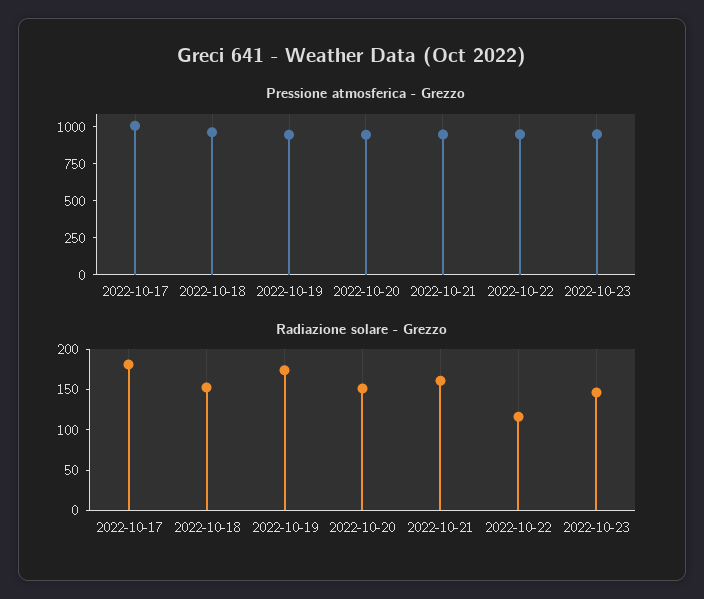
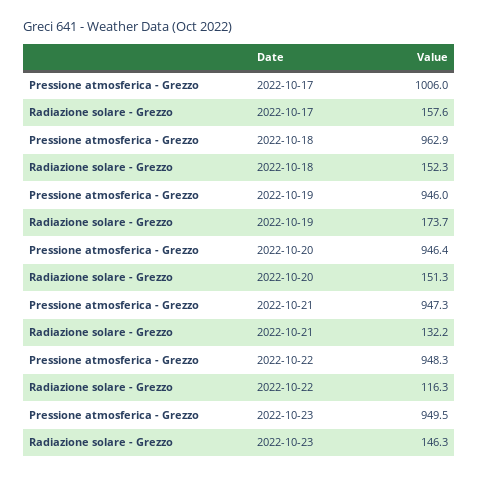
Radiazione solare - Grezzo, 2022-10-17: 180 -> 157.6
Radiazione solare - Grezzo, 2022-10-21: 160 -> 132.2

